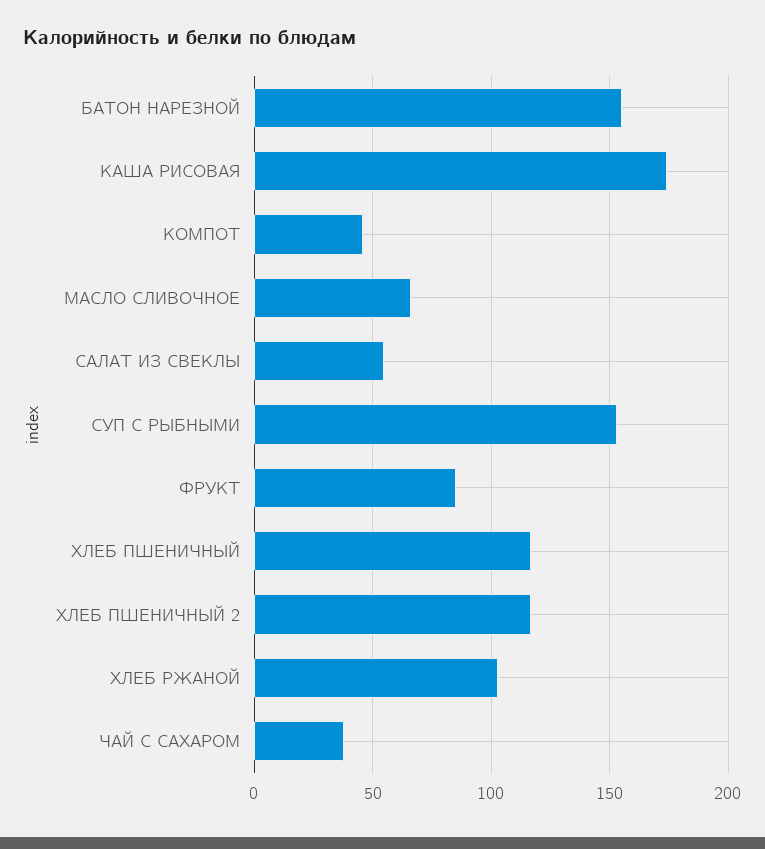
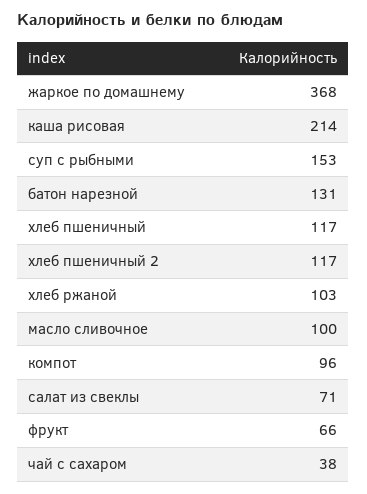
БАТОН НАРЕЗНОЙ: 155 -> 131
КАША РИСОВАЯ: 175 -> 214
КОМПОТ: 45 -> 96
МАСЛО СЛИВОЧНОЕ: 65 -> 100
САЛАТ ИЗ СВЕКЛЫ: 55 -> 71
ФРУКТ: 85 -> 66
жаркое по домашнему: none -> 368

